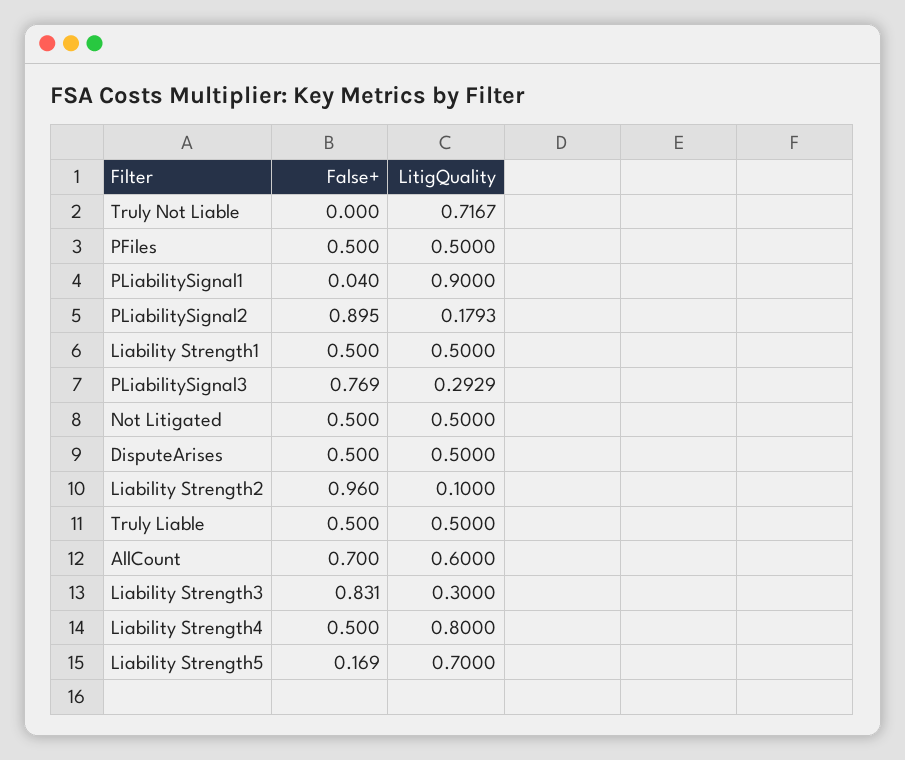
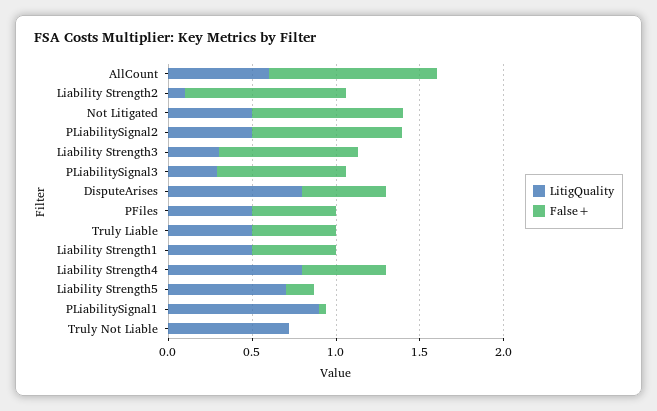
LitigQuality, PLiabilitySignal2: 0.1793 -> 0.5
False+, Not Litigated: 0.5 -> 0.9
LitigQuality, DisputeArises: 0.5 -> 0.8
False+, AllCount: 0.7 -> 1

